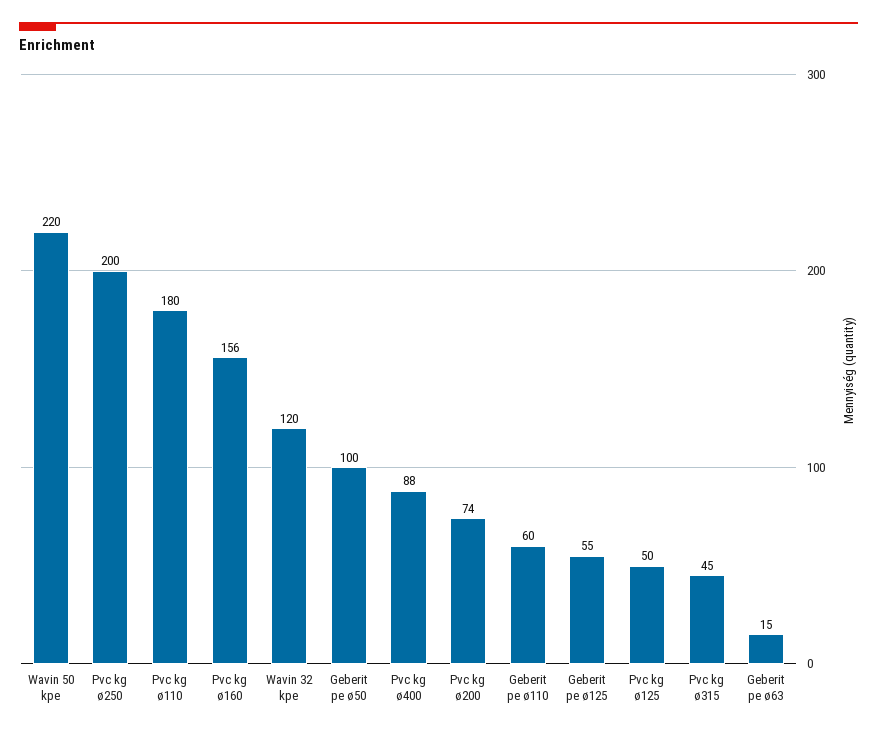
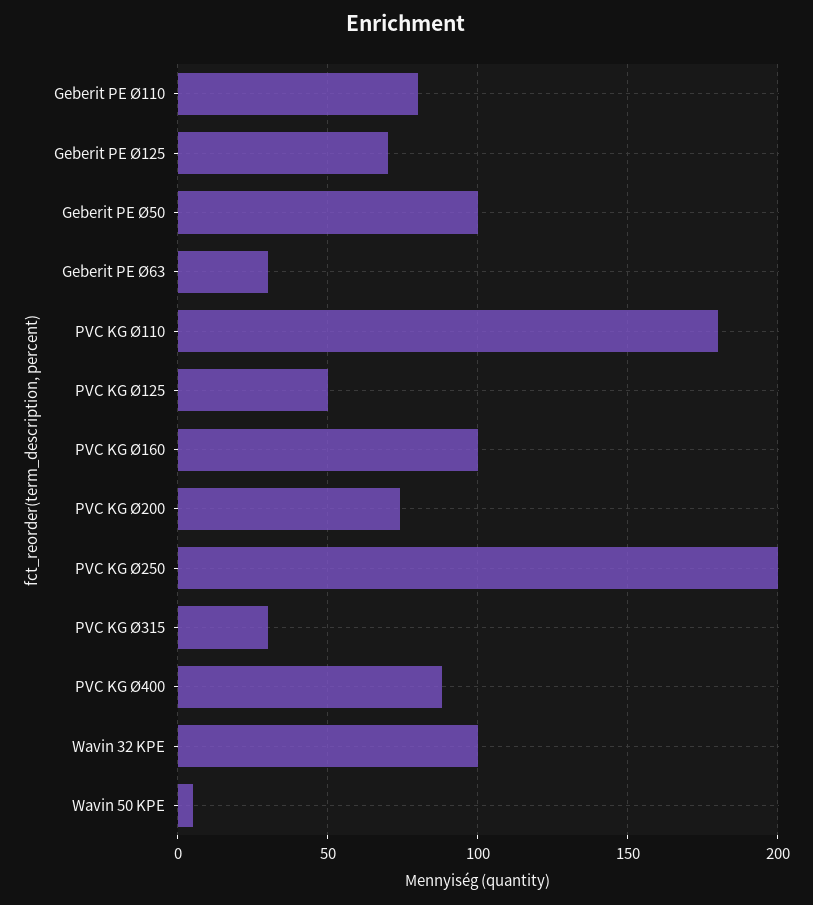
Wavin 50 kpe: 220 -> 5
Pvc kg ø160: 156 -> 100
Wavin 32 kpe: 120 -> 100
Geberit pe ø110: 60 -> 80
Geberit pe ø125: 55 -> 70
Pvc kg ø315: 45 -> 30
Geberit pe ø63: 15 -> 30

